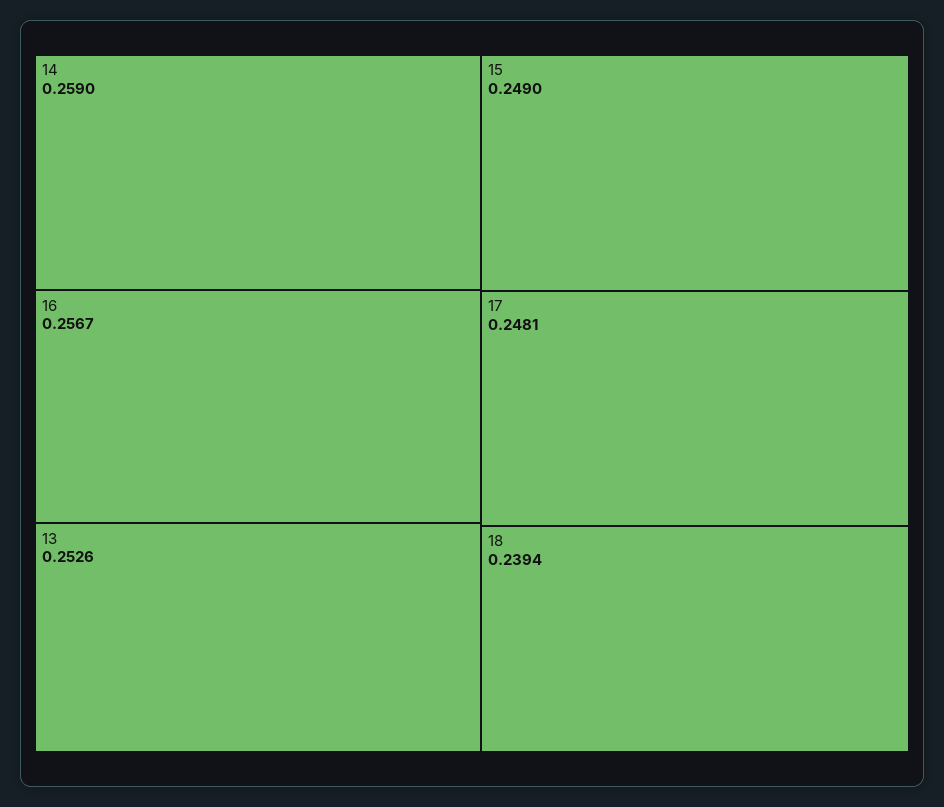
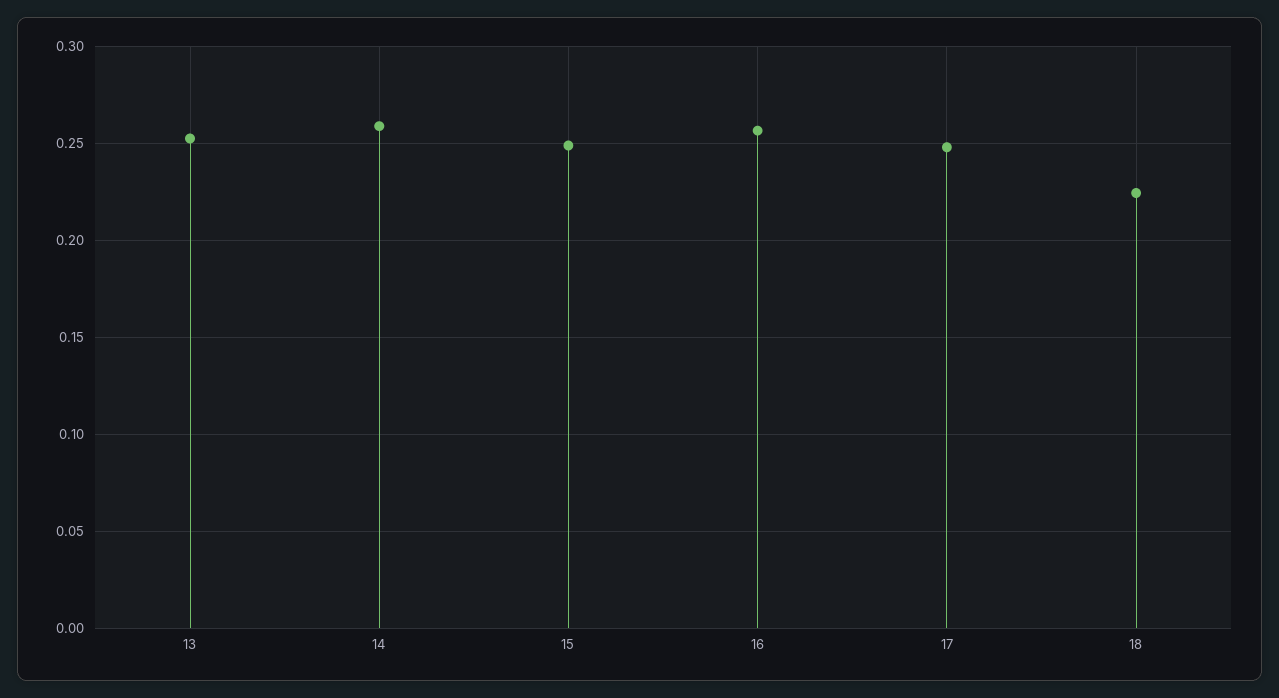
18: 0.2394 -> 0.225

